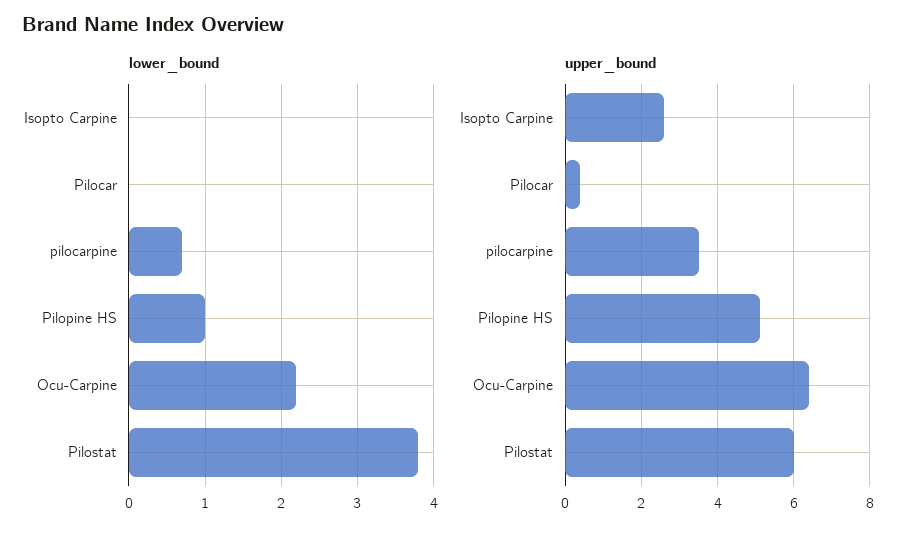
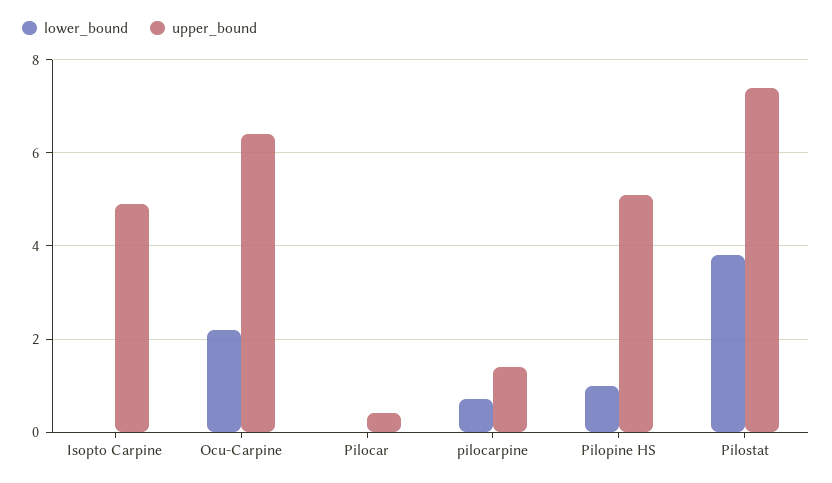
upper_bound, Isopto Carpine: 2.5 -> 5
upper_bound, pilocarpine: 3.5 -> 1.5
upper_bound, Pilostat: 6 -> 7.5

